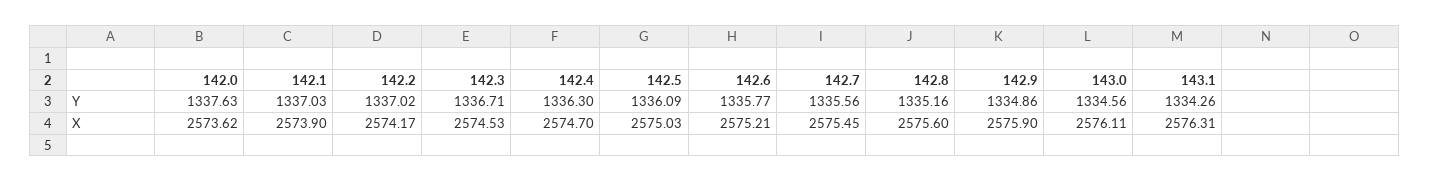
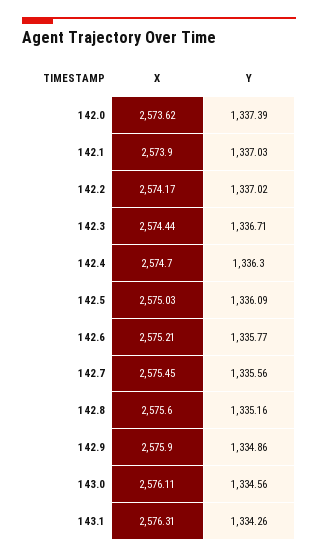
142.0, Y: 1337.63 -> 1337.39
142.3, X: 2574.53 -> 2574.44

